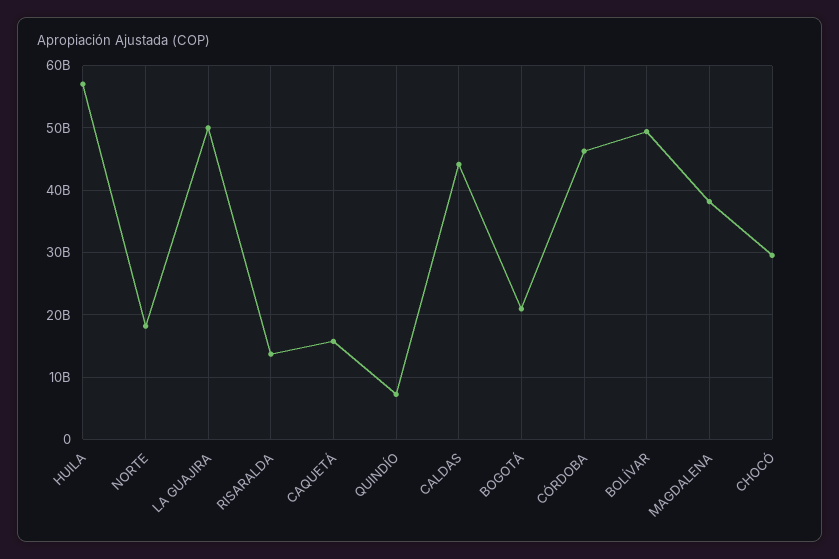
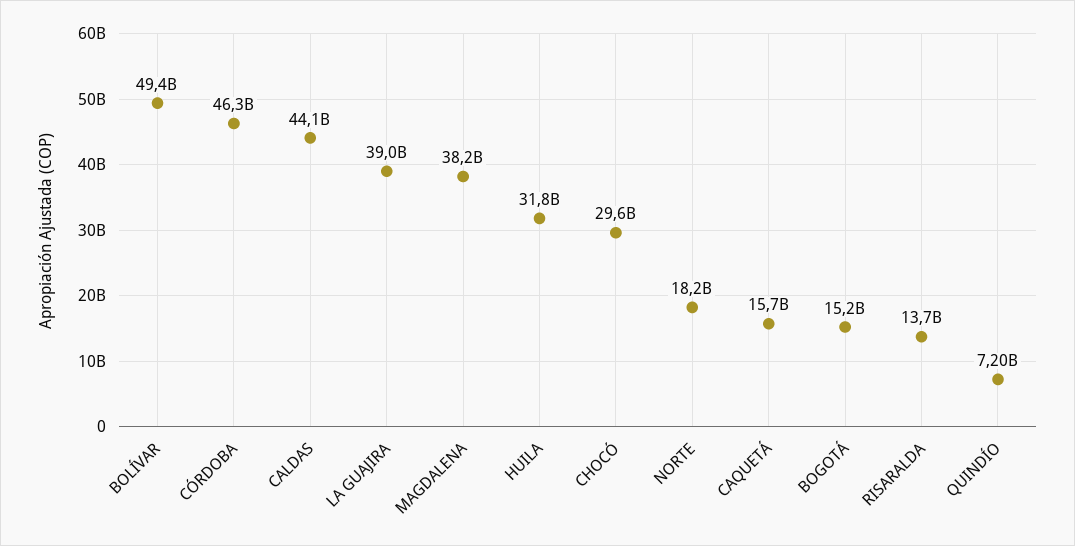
HUILA: 57000000000 -> 31800000000
LA GUAJIRA: 50000000000 -> 39000000000
BOGOTÁ: 21000000000 -> 15200000000

